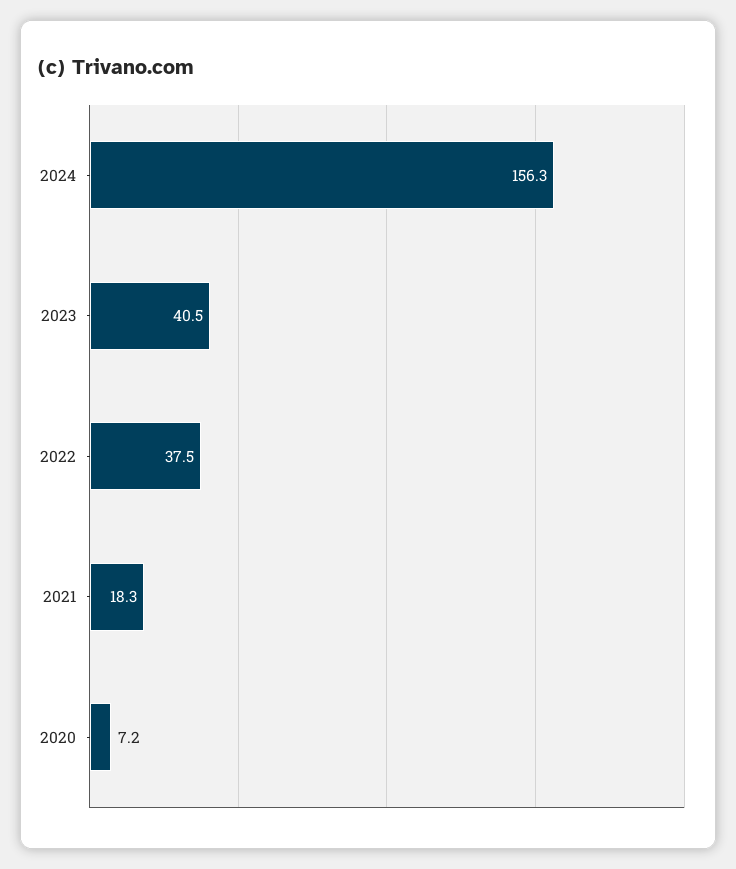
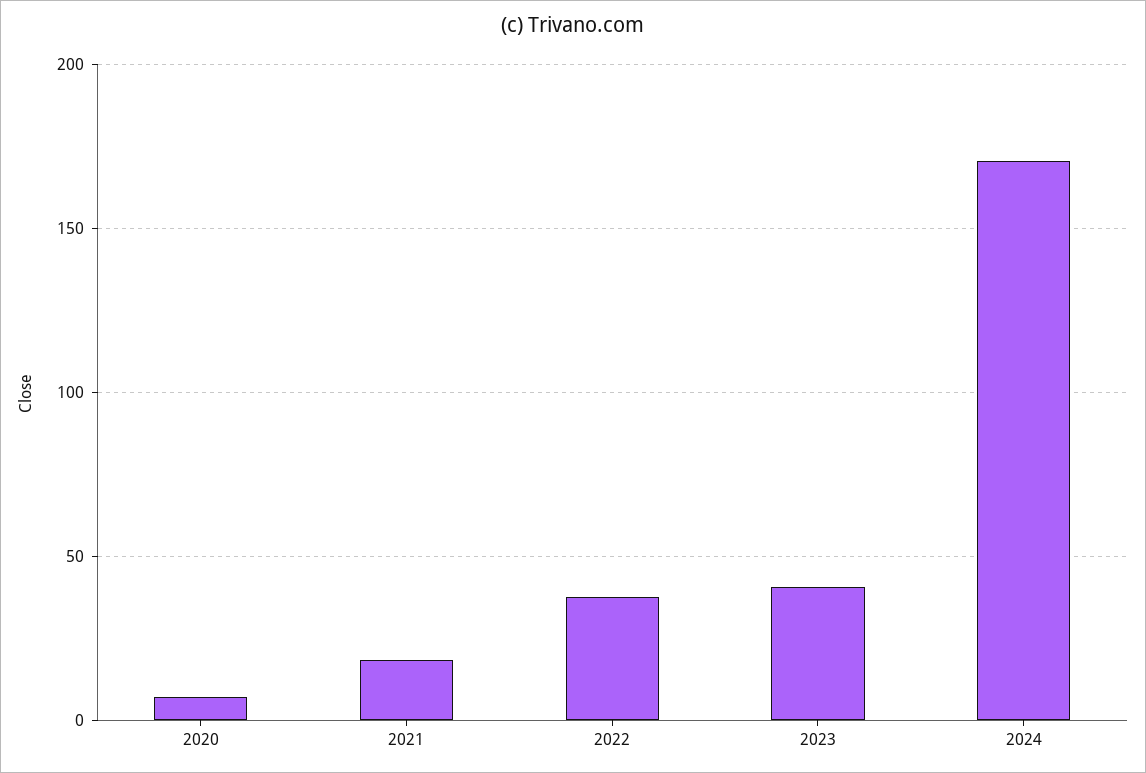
2024: 156.3 -> 170

